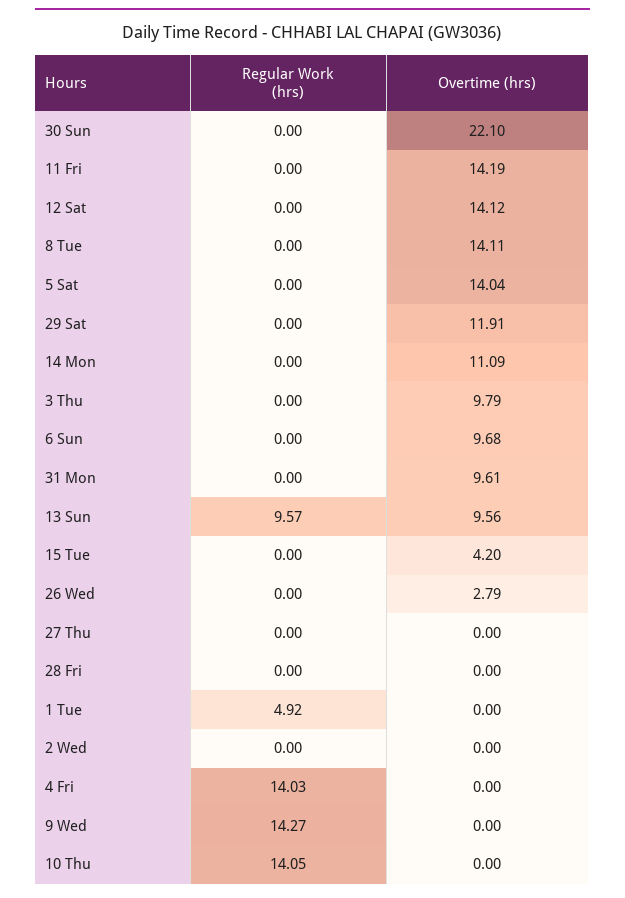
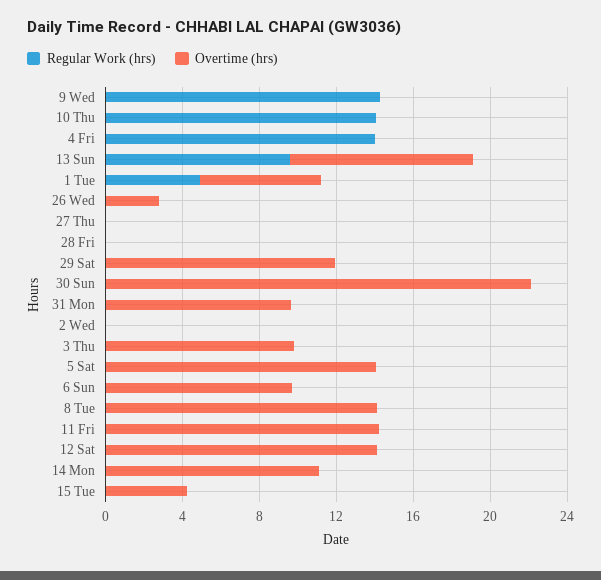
Overtime (hrs), 1 Tue: 0 -> 6

